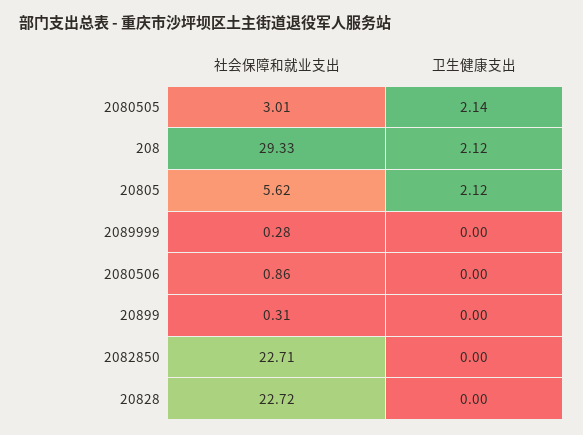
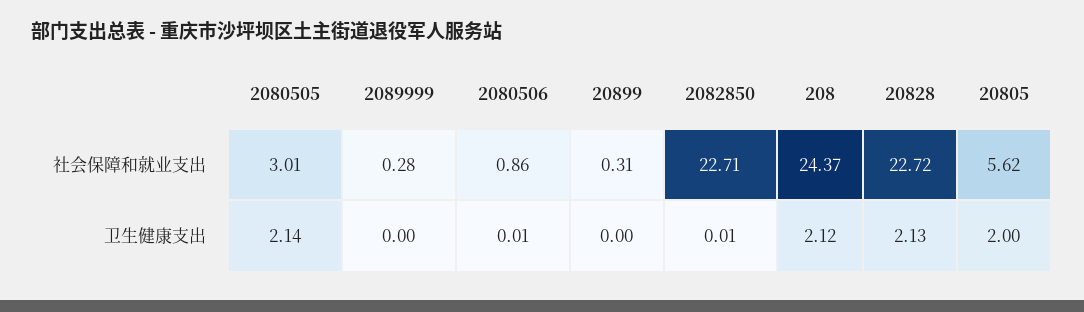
社会保障和就业支出, 208: 29.33 -> 24.37
卫生健康支出, 20805: 2.12 -> 2
卫生健康支出, 2080506: 0 -> 0.01
卫生健康支出, 2082850: 0 -> 0.01
卫生健康支出, 20828: 0 -> 2.13

